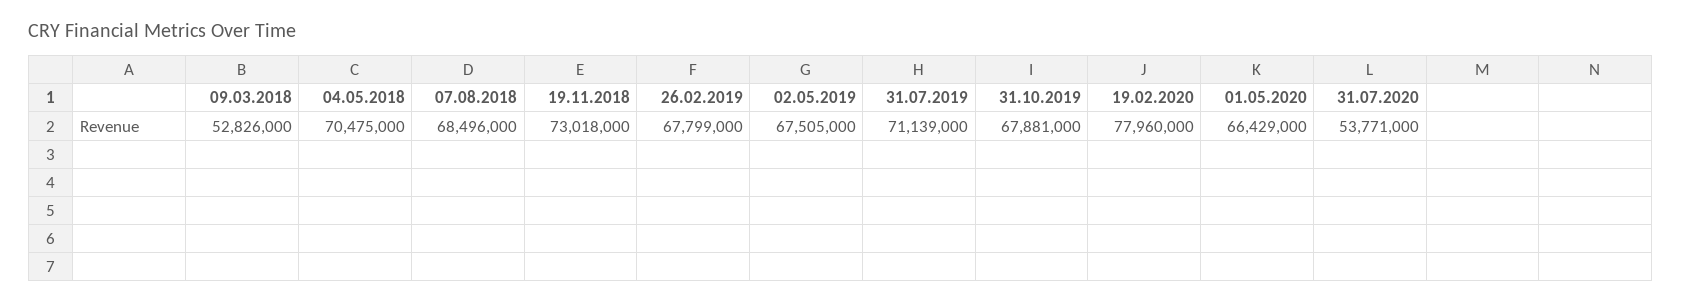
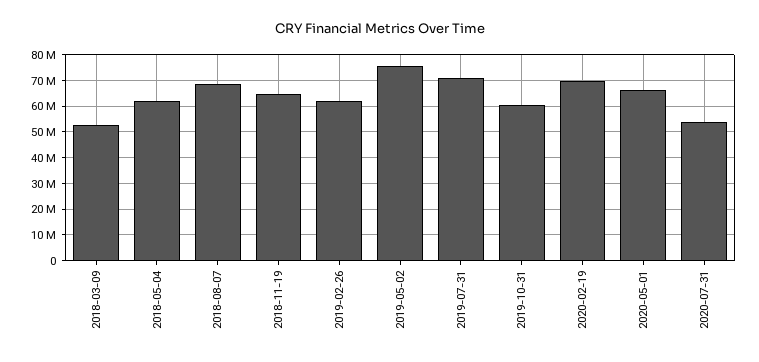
04.05.2018: 70475000 -> 62500000
19.11.2018: 73018000 -> 65000000
26.02.2019: 67799000 -> 62500000
02.05.2019: 67505000 -> 75000000
31.10.2019: 67881000 -> 60000000
19.02.2020: 77960000 -> 70000000

